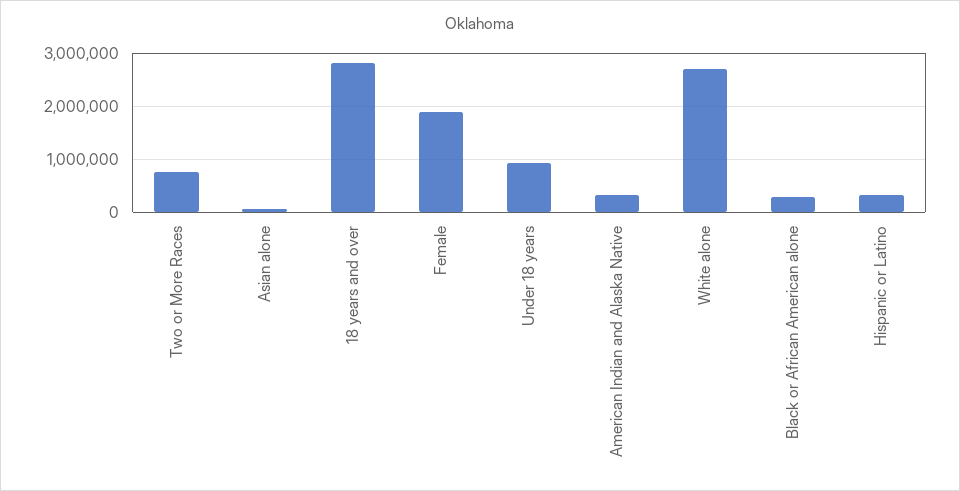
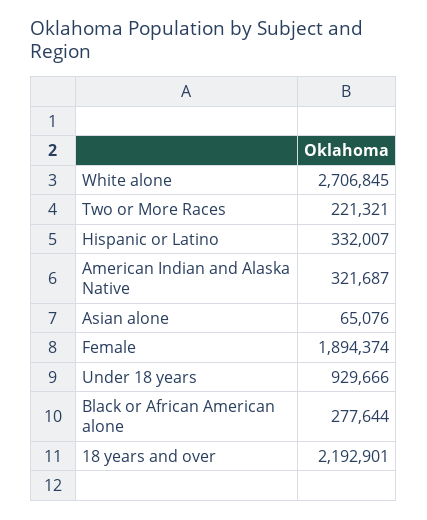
Two or More Races: 800000 -> 221321
18 years and over: 2800000 -> 2192901

